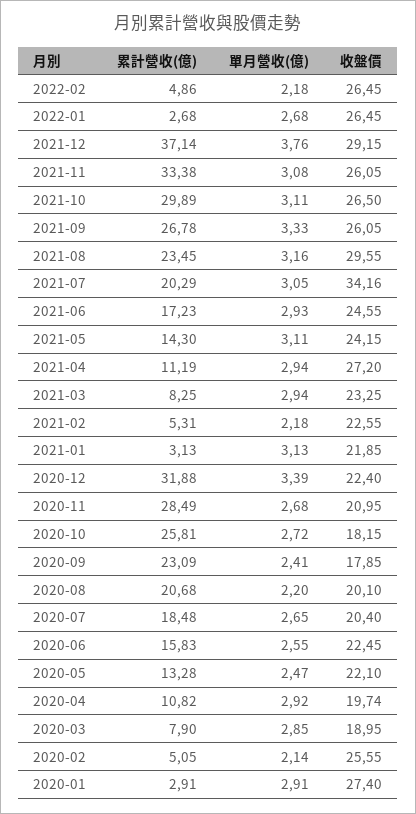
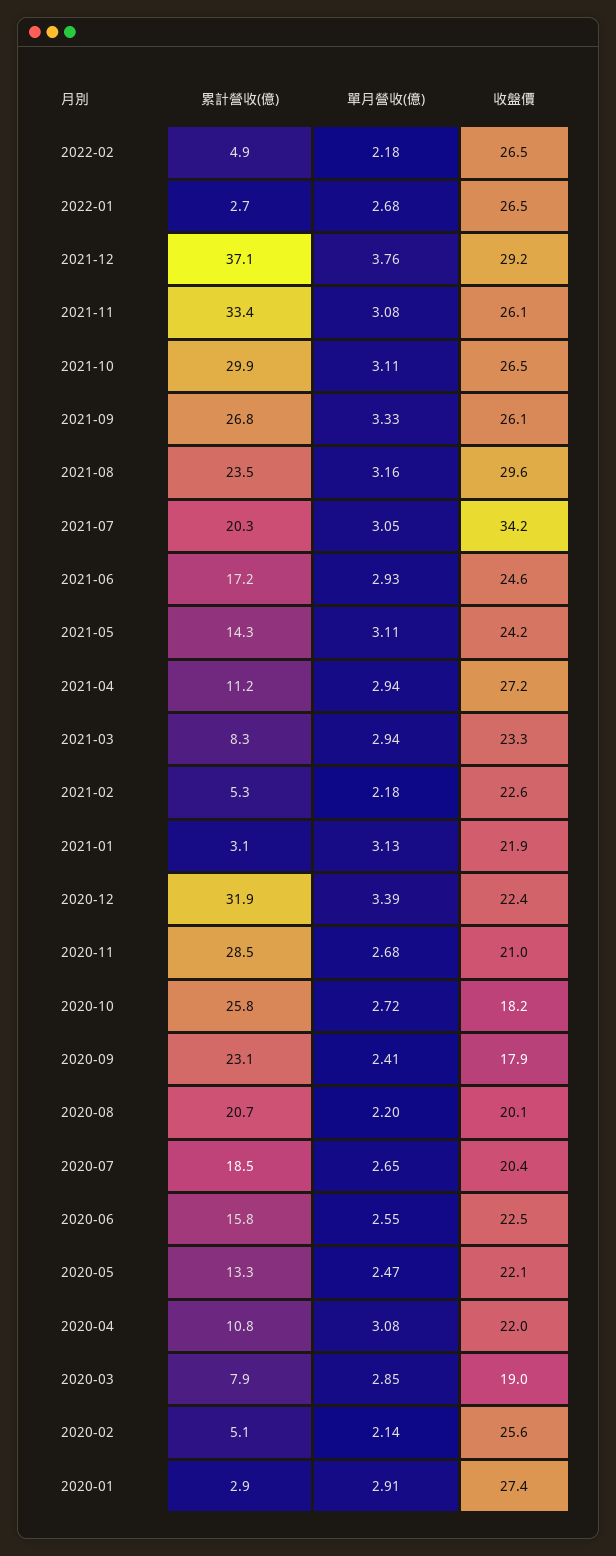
單月營收(億), 2020-04: 2.92 -> 3.08
收盤價, 2020-04: 19.74 -> 22

